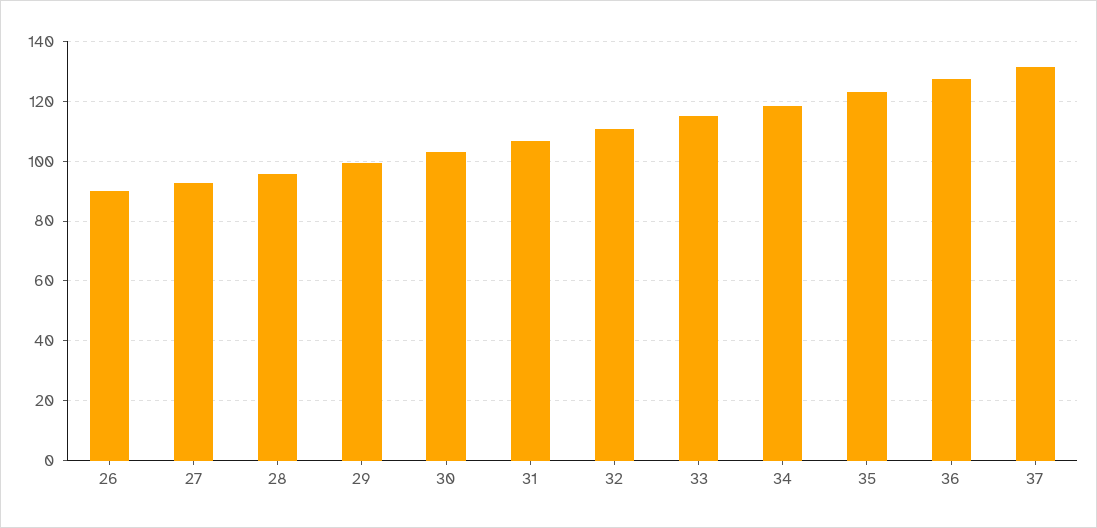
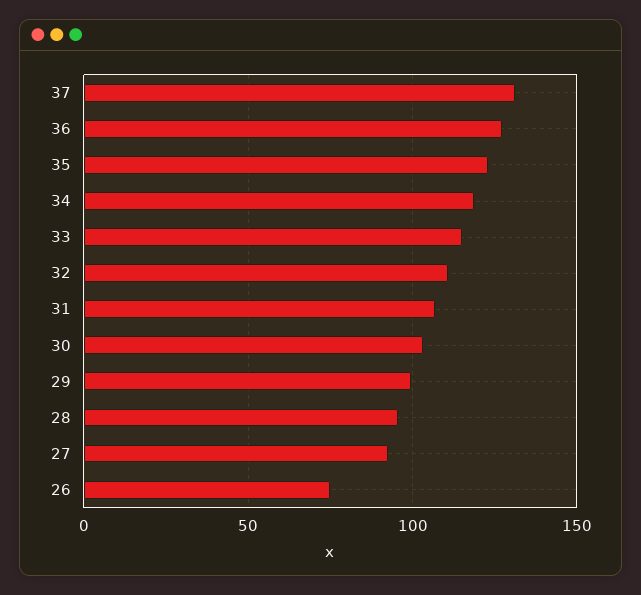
26: 90 -> 75

